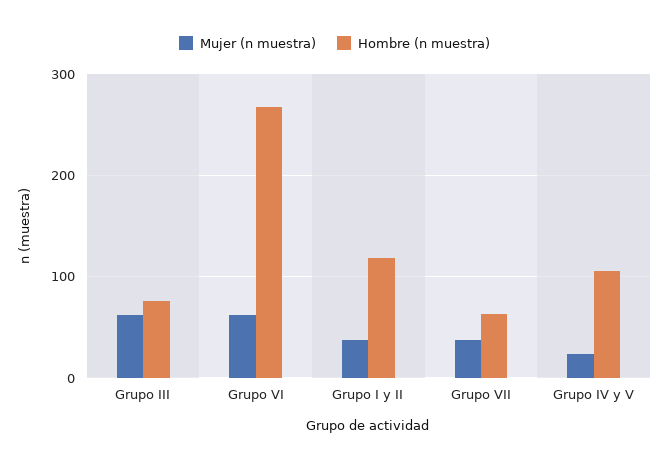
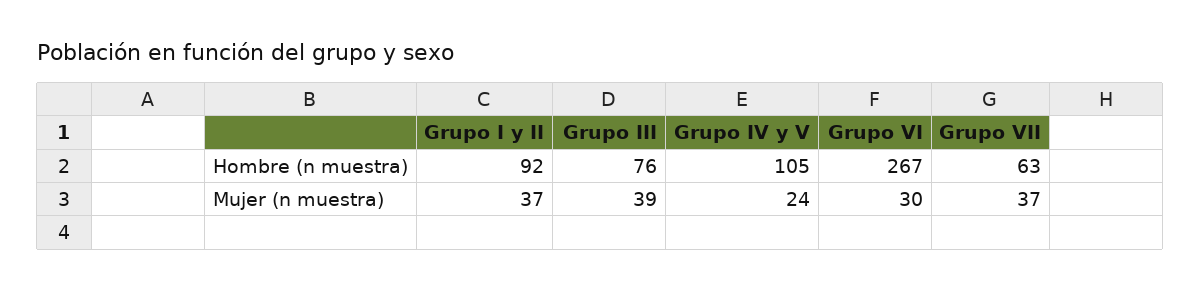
Mujer (n muestra), Grupo III: 60 -> 39
Mujer (n muestra), Grupo VI: 60 -> 30
Hombre (n muestra), Grupo I y II: 120 -> 92

